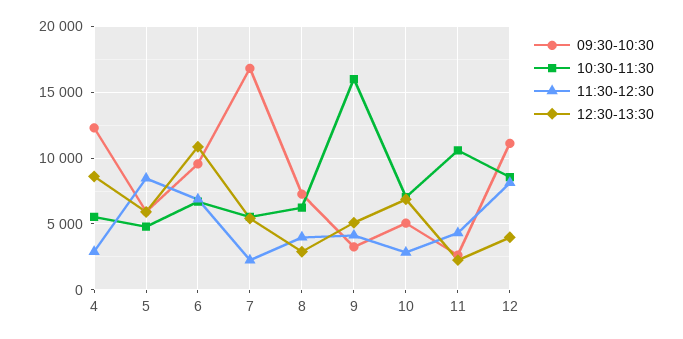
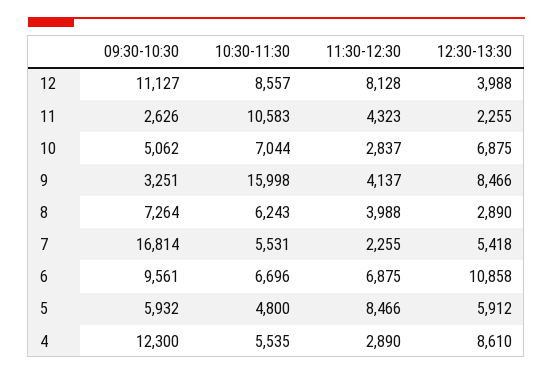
12:30-13:30, 9: 5000 -> 8466

